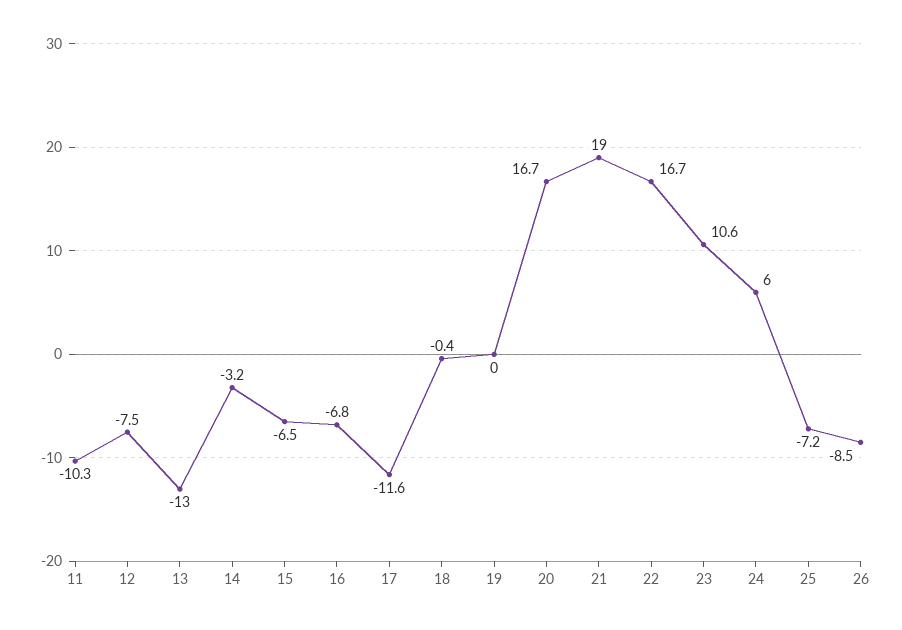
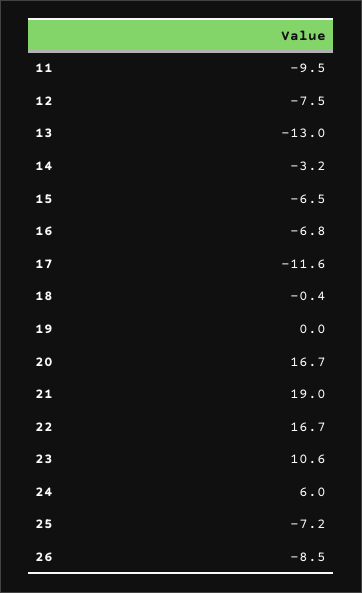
11: -10.3 -> -9.5

